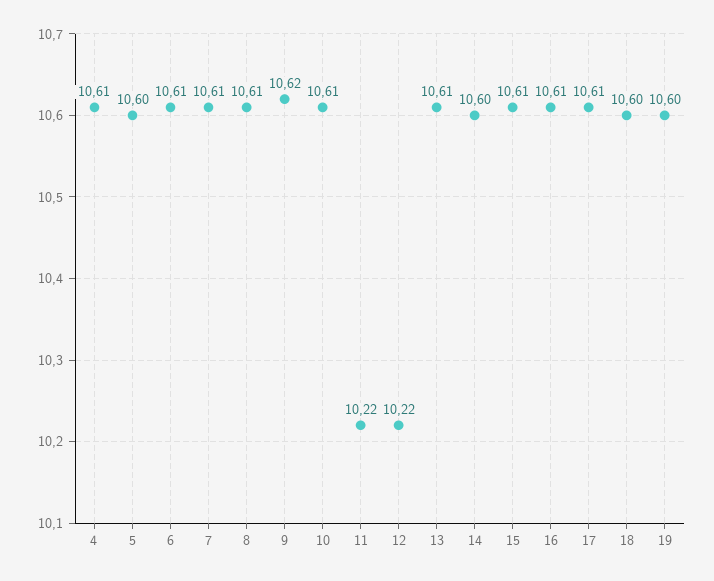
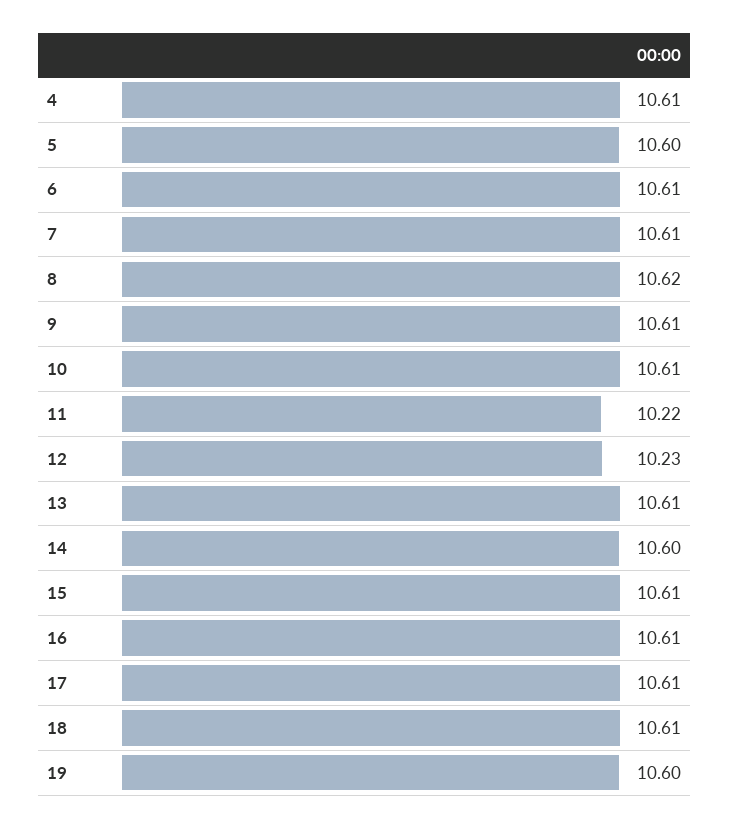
8: 10.61 -> 10.62
9: 10.62 -> 10.61
12: 10.22 -> 10.23
18: 10.6 -> 10.61

